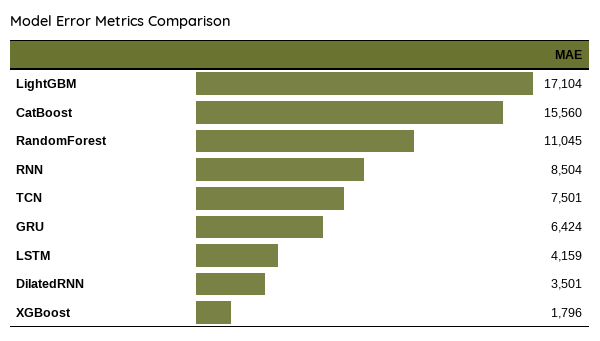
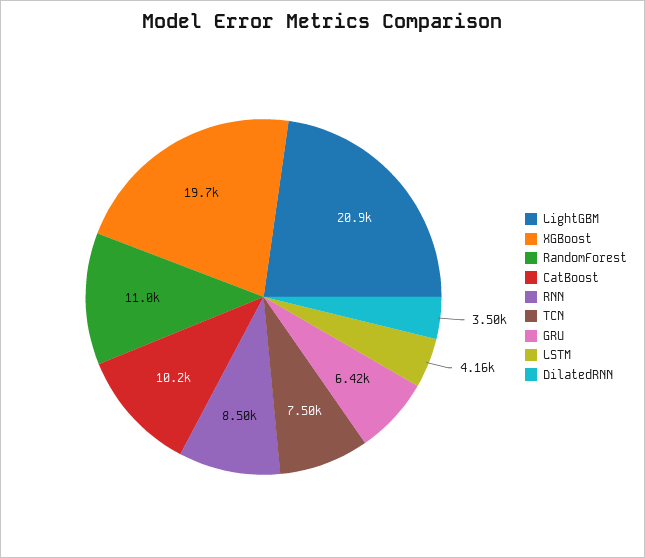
LightGBM: 17104 -> 20900
CatBoost: 15560 -> 10200
XGBoost: 1796 -> 19700

